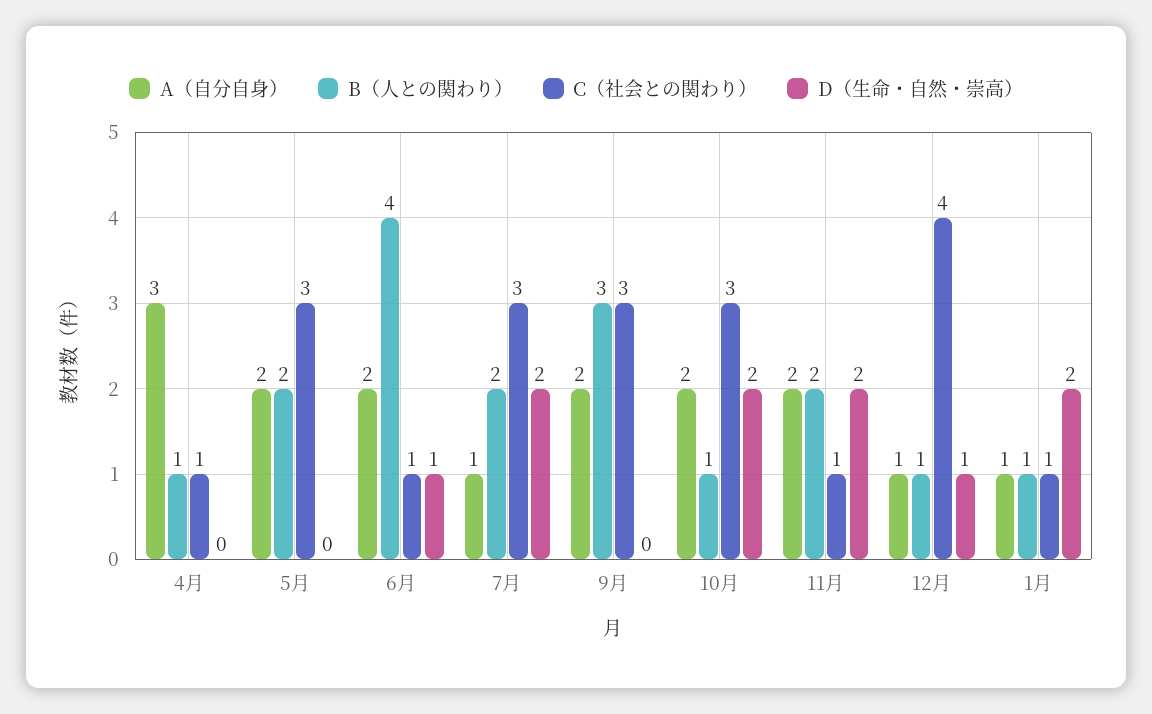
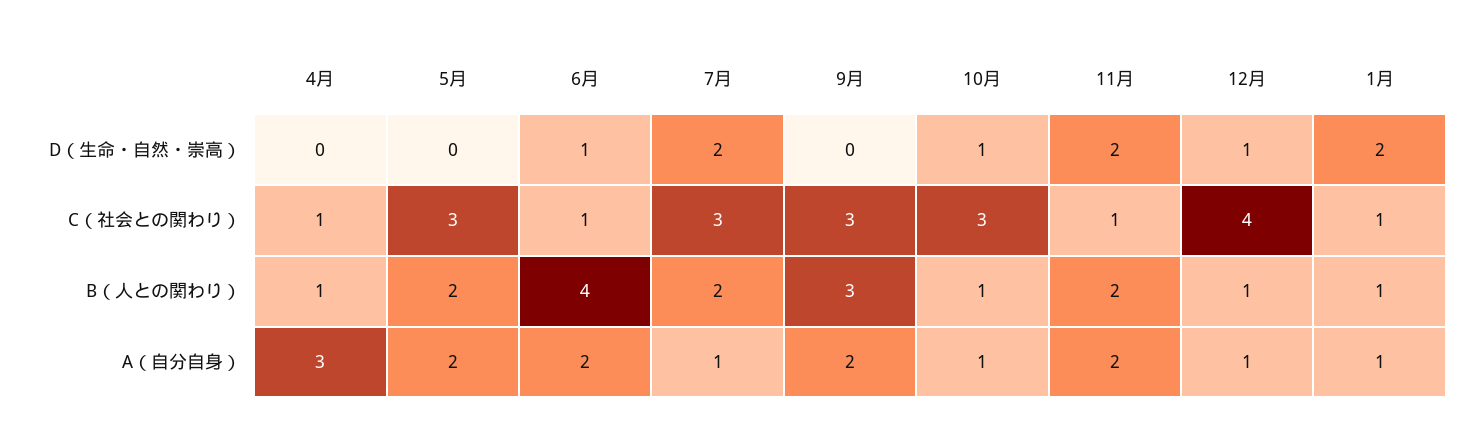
A（自分自身）, 10月: 2 -> 1
D（生命・自然・崇高）, 10月: 2 -> 1

